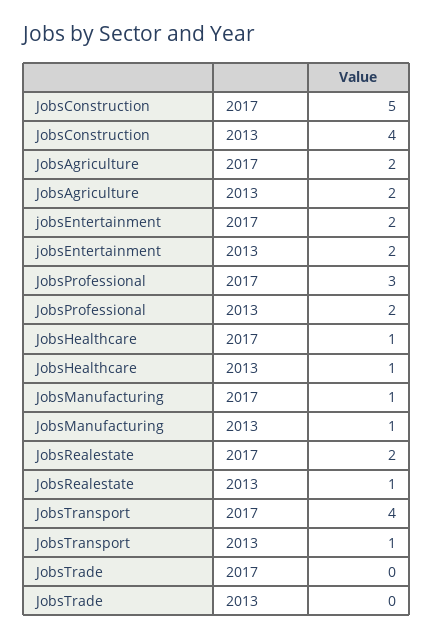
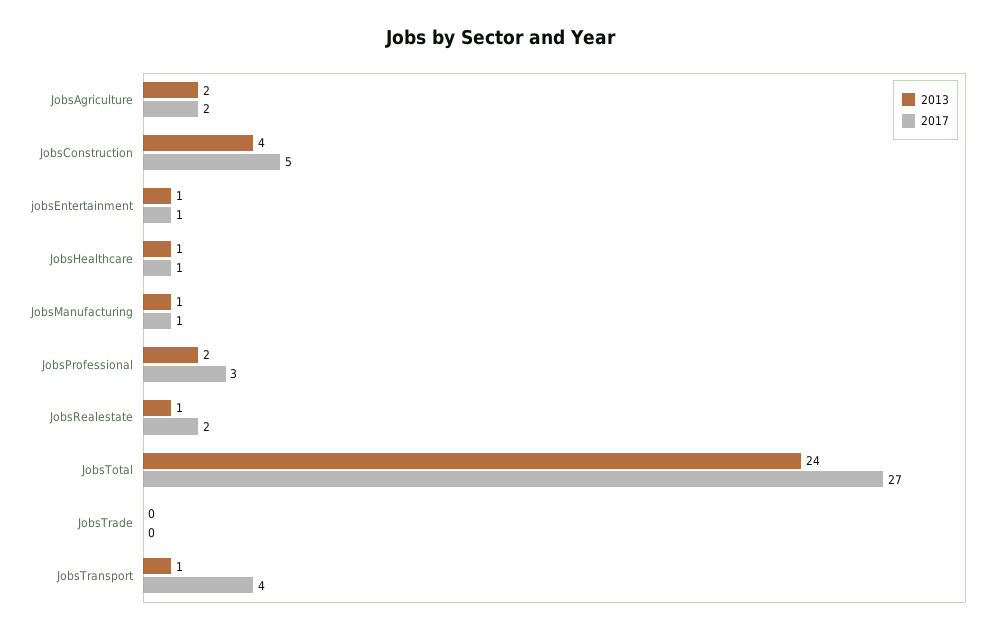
2017, jobsEntertainment: 2 -> 1
2013, jobsEntertainment: 2 -> 1
2013, JobsTotal: none -> 24
2017, JobsTotal: none -> 27

